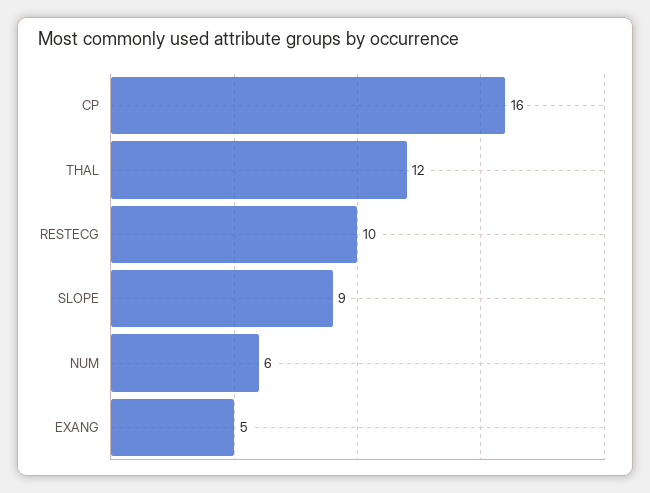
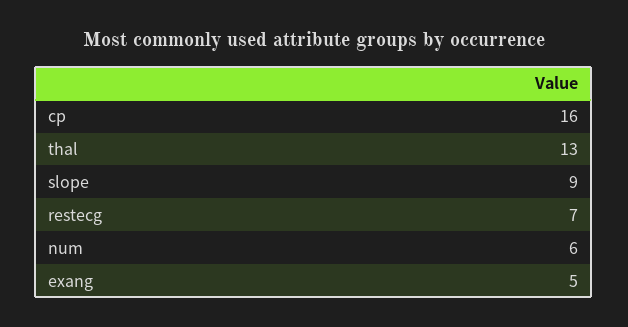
THAL: 12 -> 13
RESTECG: 10 -> 7

